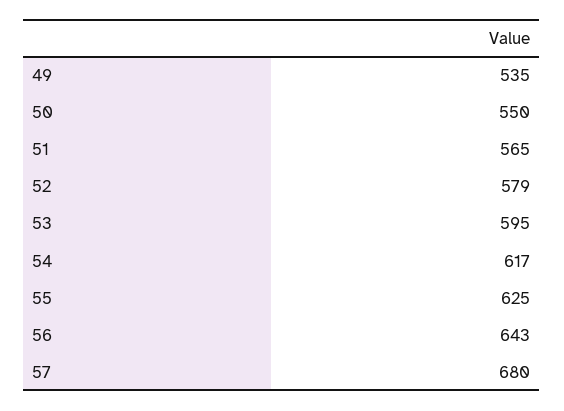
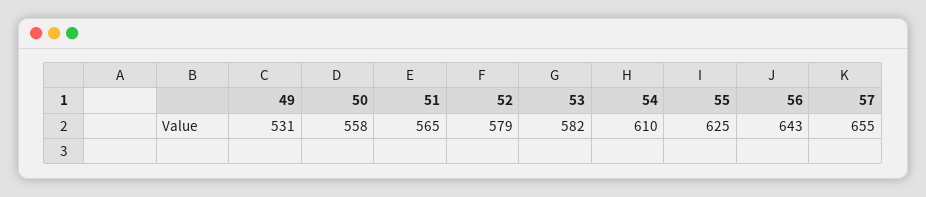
49: 535 -> 531
50: 550 -> 558
53: 595 -> 582
54: 617 -> 610
57: 680 -> 655

